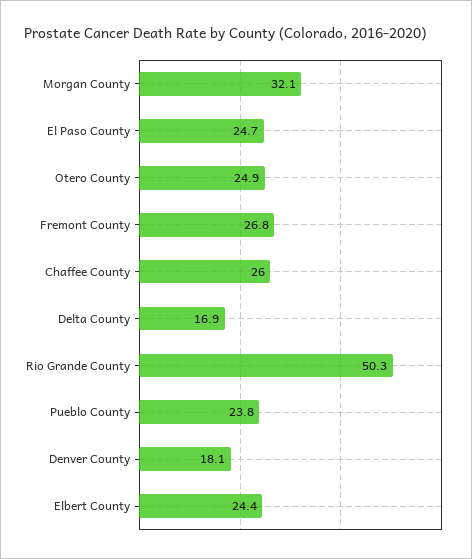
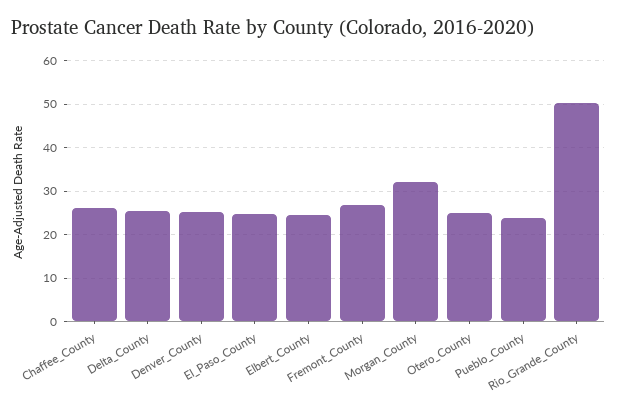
Delta County: 16.9 -> 26
Denver County: 18.1 -> 26

